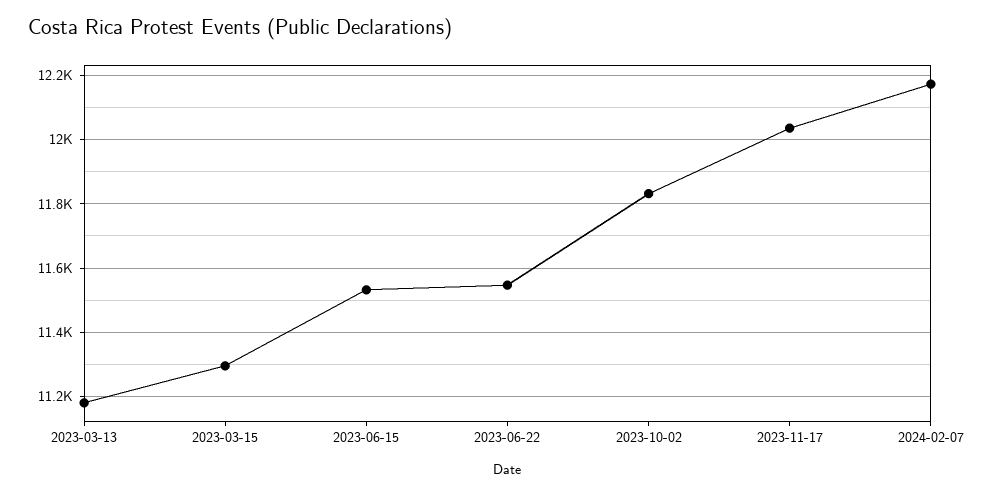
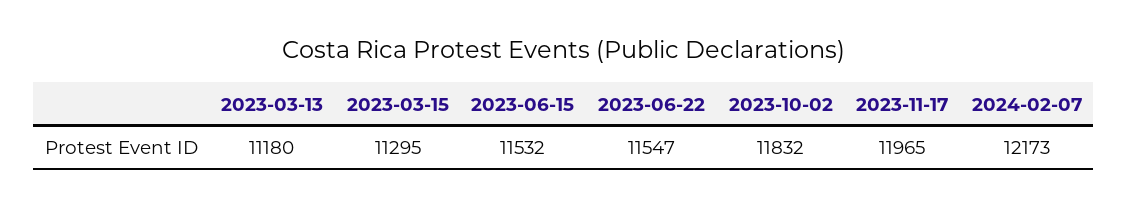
2023-11-17: 12040 -> 11965

